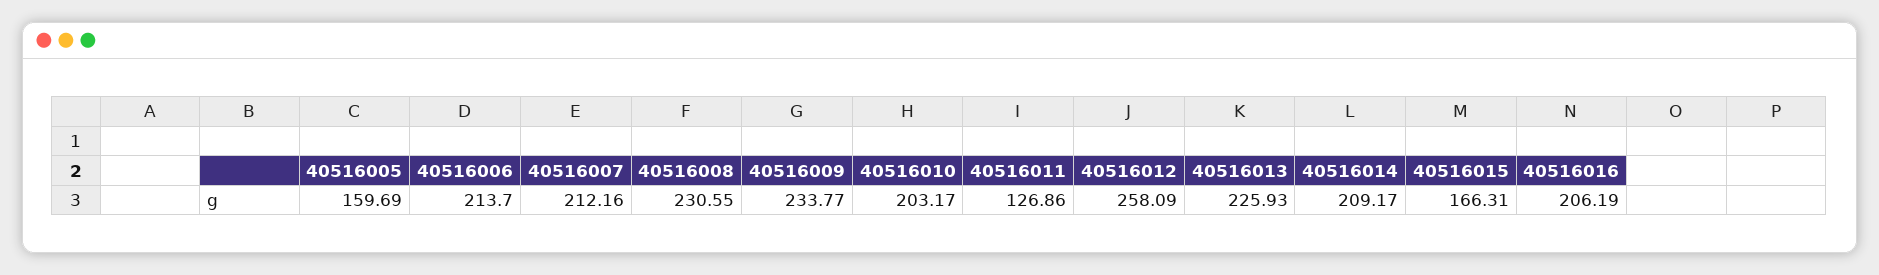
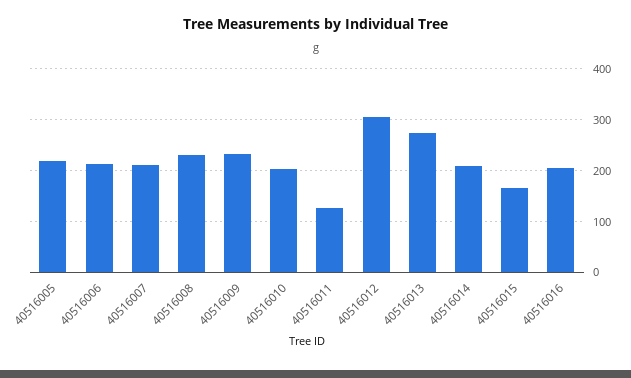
40516005: 159.69 -> 220
40516012: 258.09 -> 300
40516013: 225.93 -> 280

